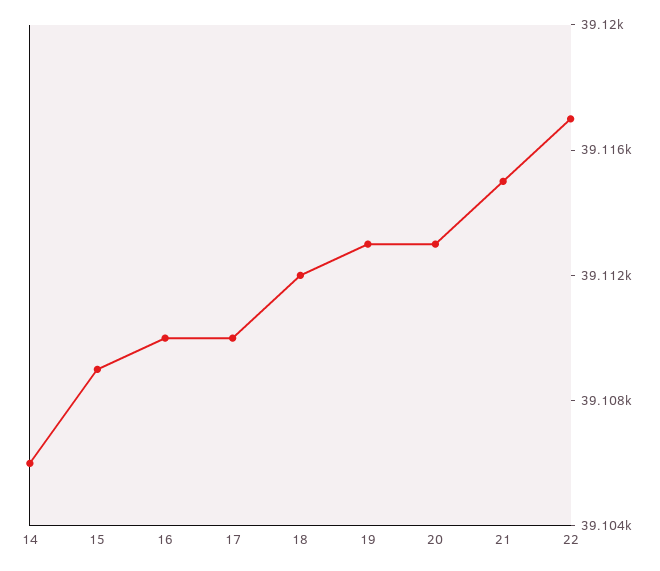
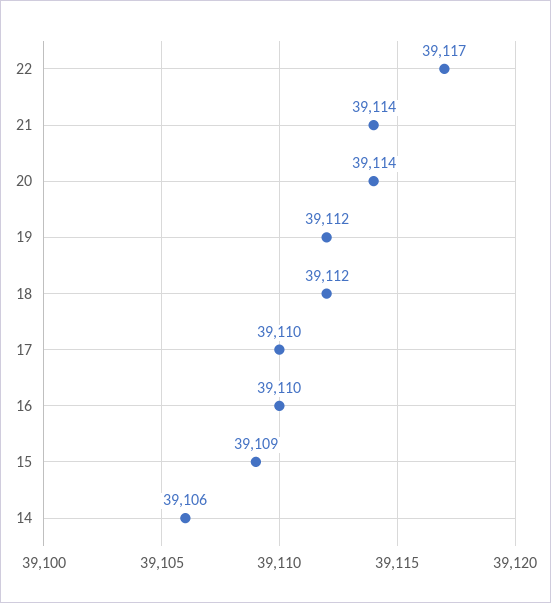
19: 39113 -> 39112
20: 39113 -> 39114
21: 39115 -> 39114

